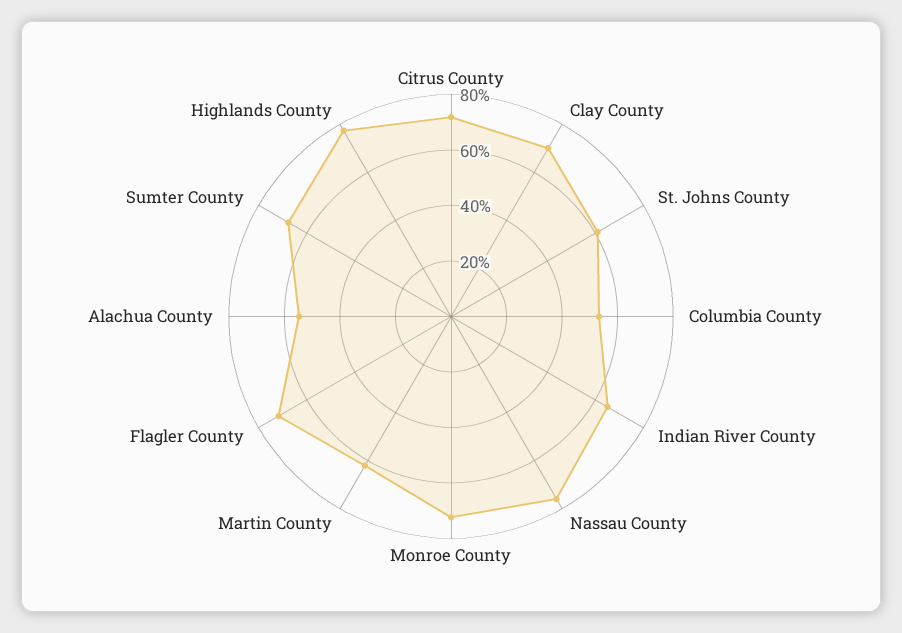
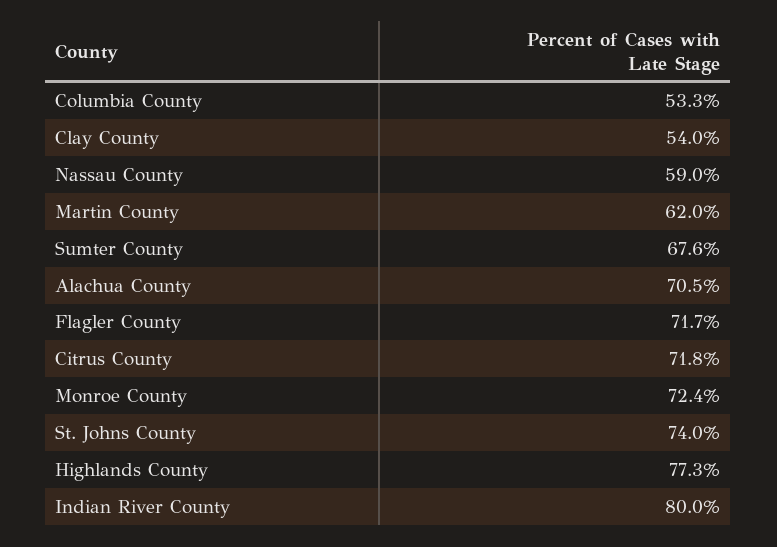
Clay County: 70 -> 54
St. Johns County: 60 -> 74
Indian River County: 65 -> 80
Nassau County: 75 -> 59
Alachua County: 55 -> 70.5

